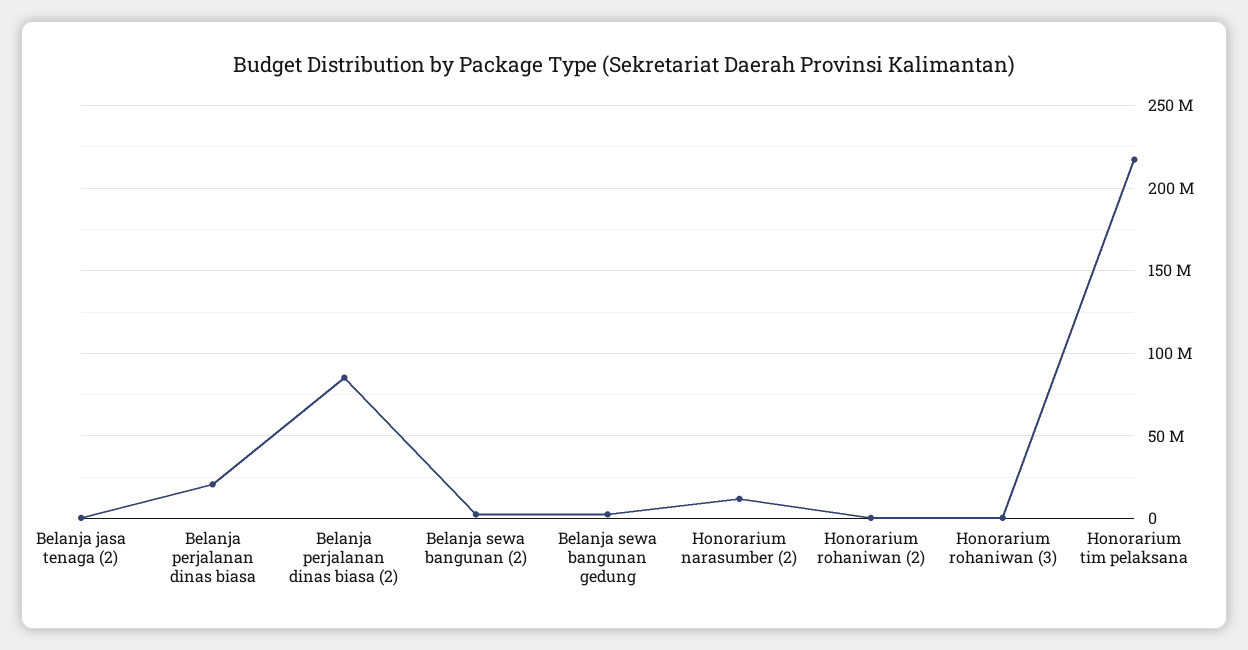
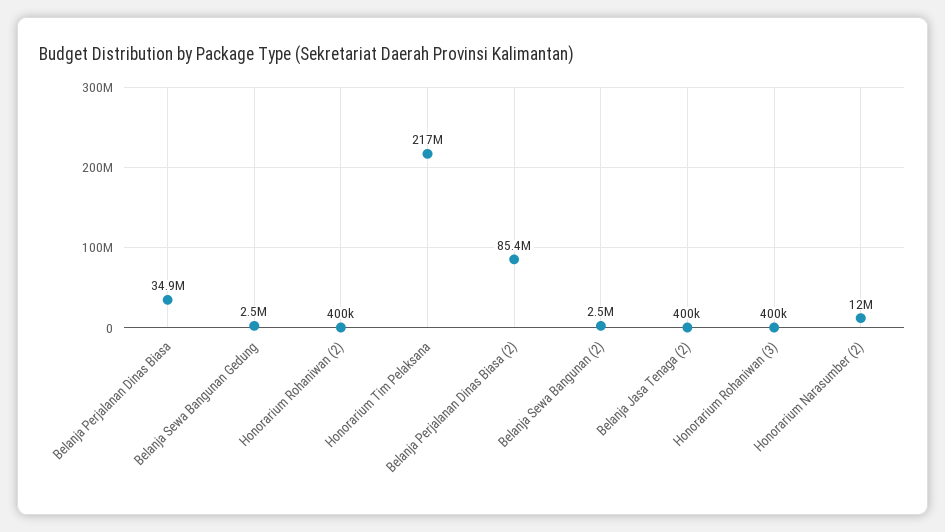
Belanja perjalanan dinas biasa: 20000000 -> 34900000

